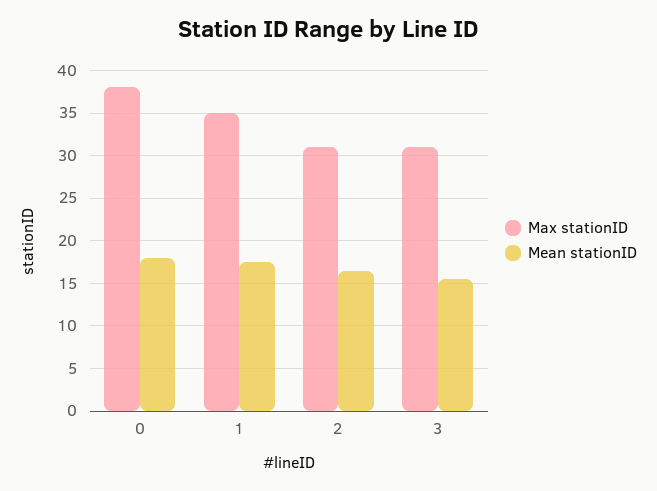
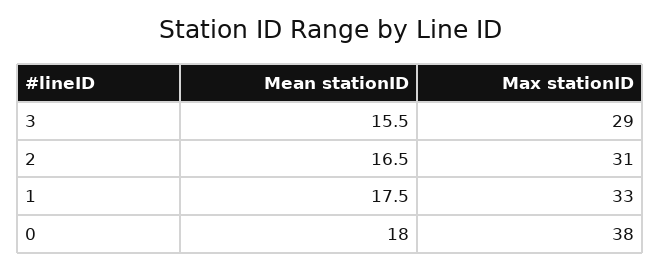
Max stationID, 1: 35 -> 33
Max stationID, 3: 31 -> 29

